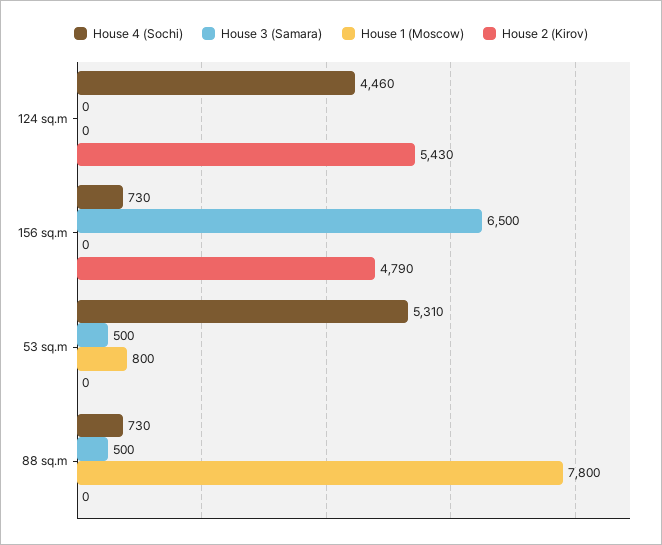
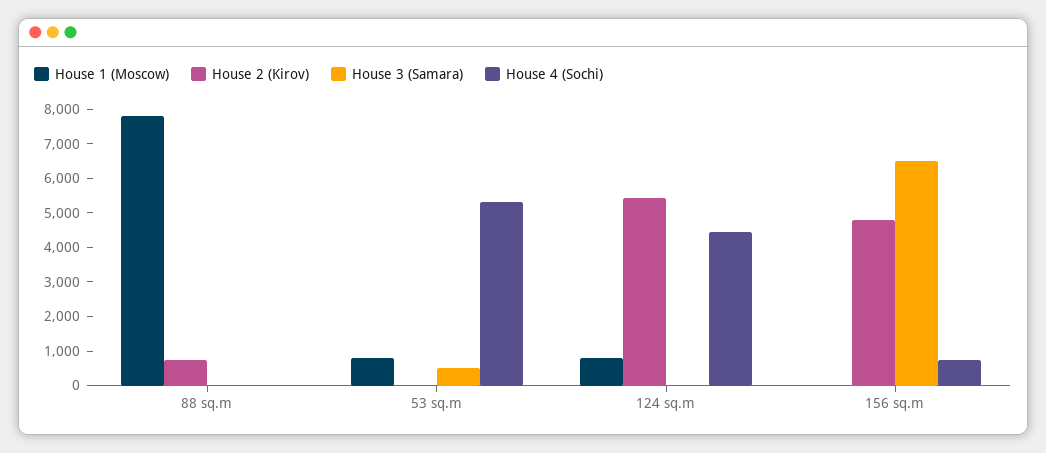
House 1 (Moscow), 124 sq.m: 0 -> 750
House 4 (Sochi), 88 sq.m: 730 -> 0
House 3 (Samara), 88 sq.m: 500 -> 0
House 2 (Kirov), 88 sq.m: 0 -> 750

